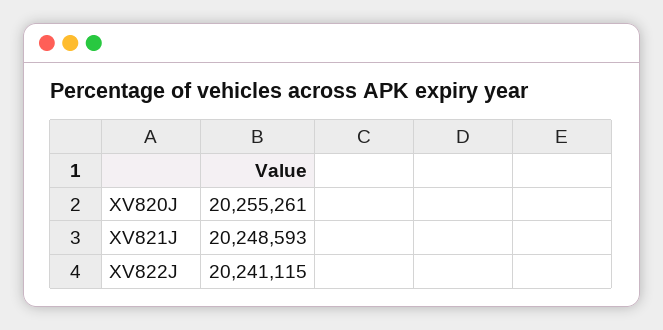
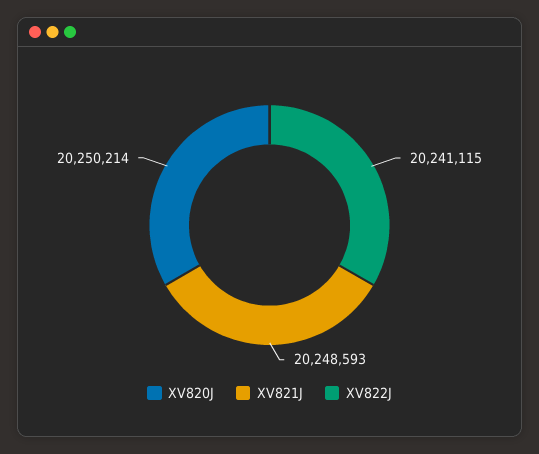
XV820J: 20255261 -> 20250214

